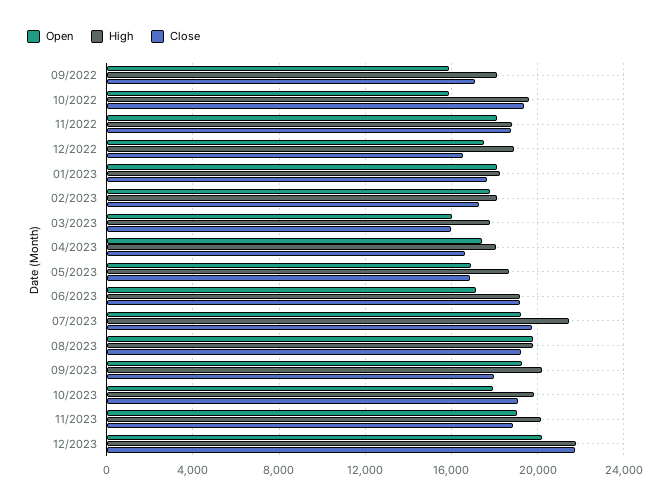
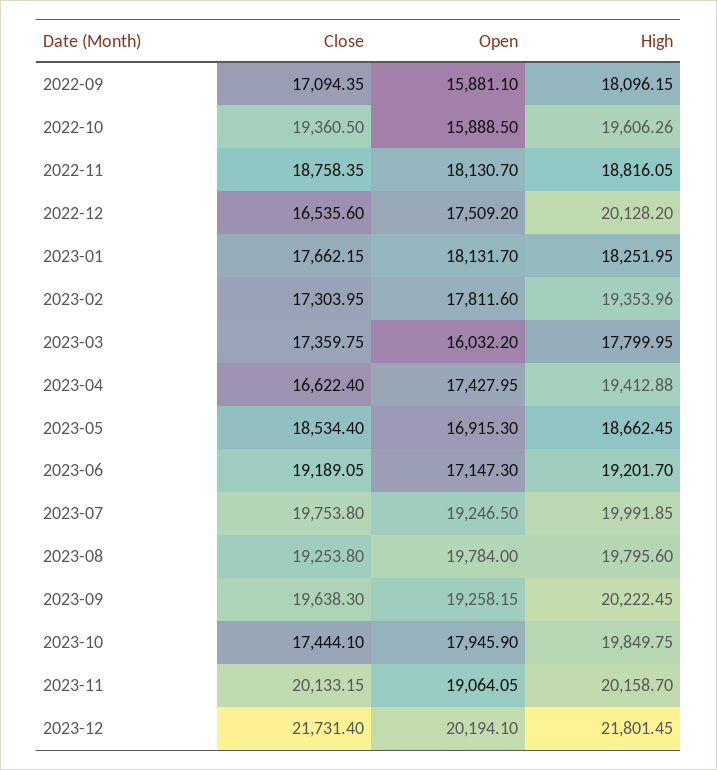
High, 12/2022: 19000 -> 20128.2
High, 02/2023: 18000 -> 19353.96
Close, 03/2023: 16000 -> 17359.75
High, 04/2023: 18000 -> 19412.88
Close, 05/2023: 17000 -> 18534.4
High, 07/2023: 21500 -> 19991.85
Close, 09/2023: 18000 -> 19638.3
Close, 10/2023: 19000 -> 17444.1
Close, 11/2023: 19000 -> 20133.15

